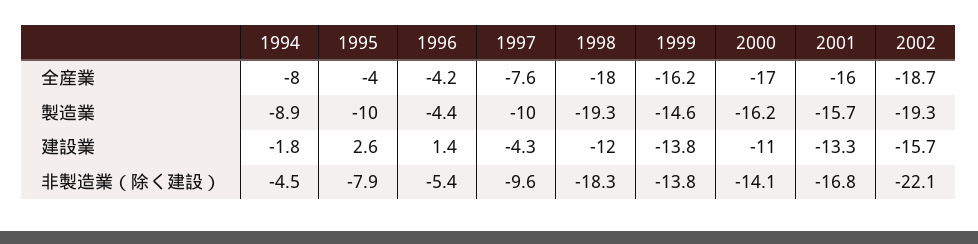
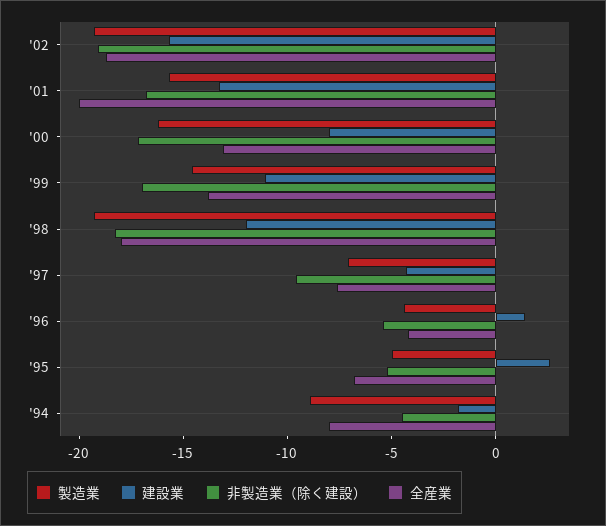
全産業, 1995: -4 -> -7
全産業, 1999: -16.2 -> -14
全産業, 2000: -17 -> -13
全産業, 2001: -16 -> -20
製造業, 1995: -10 -> -5
製造業, 1997: -10 -> -7
建設業, 1999: -13.8 -> -11
建設業, 2000: -11 -> -8
非製造業（除く建設）, 1995: -7.9 -> -5
非製造業（除く建設）, 1999: -13.8 -> -17
非製造業（除く建設）, 2000: -14.1 -> -17
非製造業（除く建設）, 2002: -22.1 -> -19

